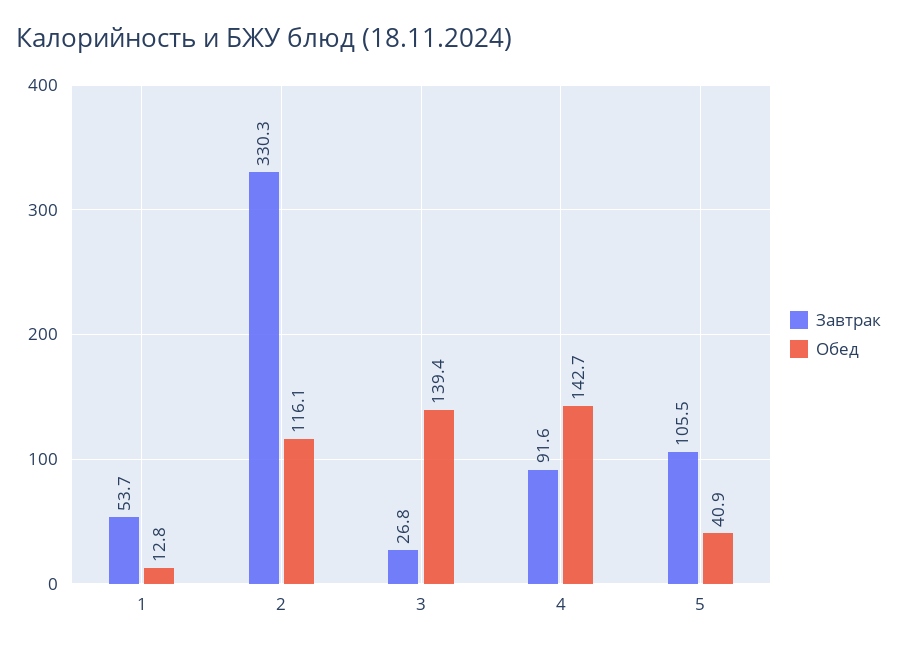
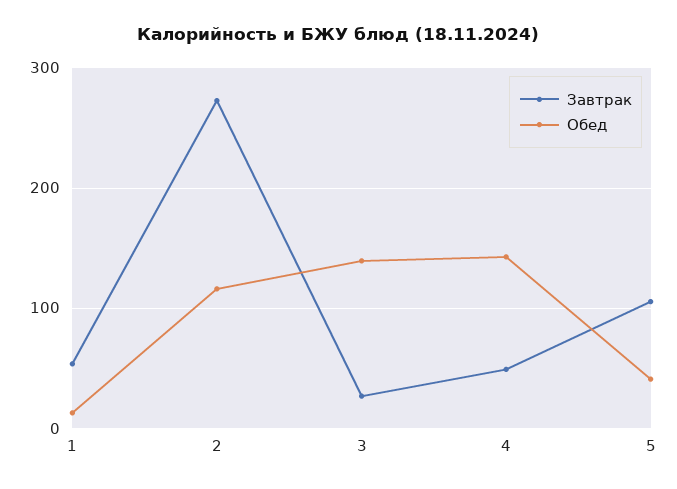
Завтрак, 2: 330.3 -> 270
Завтрак, 4: 91.6 -> 50

